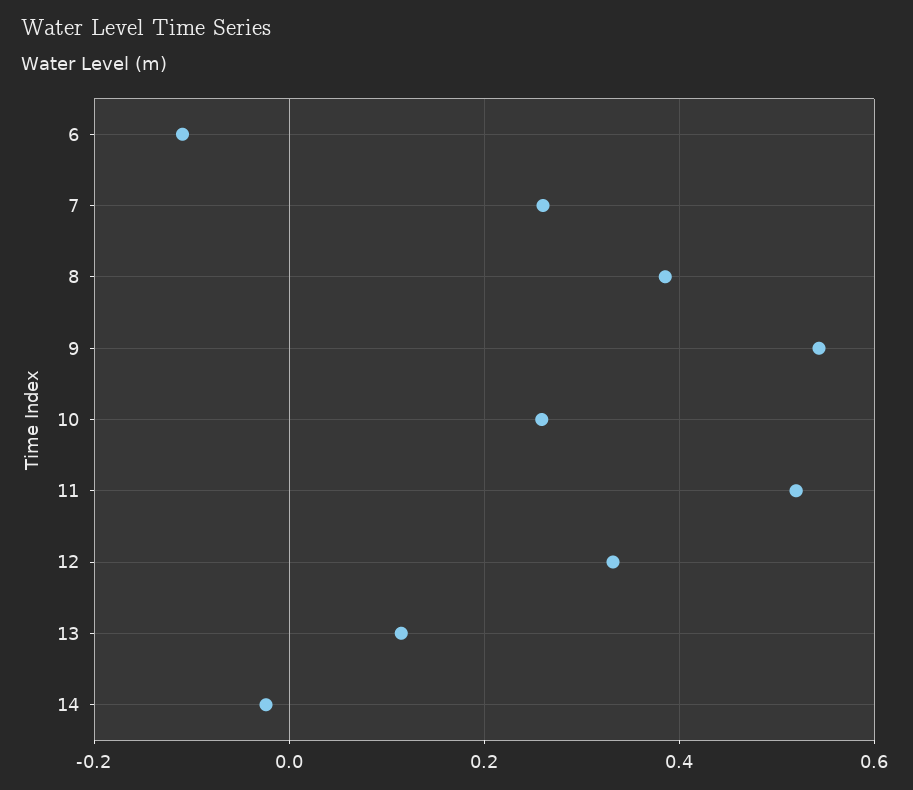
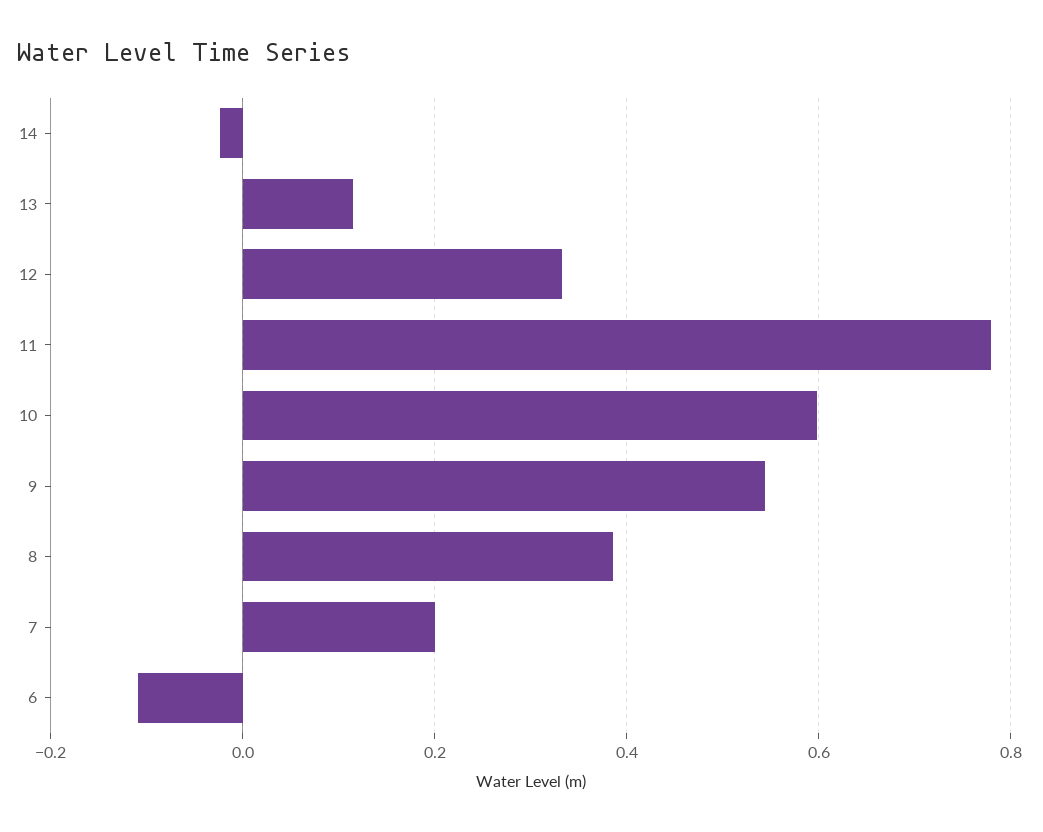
7: 0.26 -> 0.2
10: 0.26 -> 0.6
11: 0.52 -> 0.78

